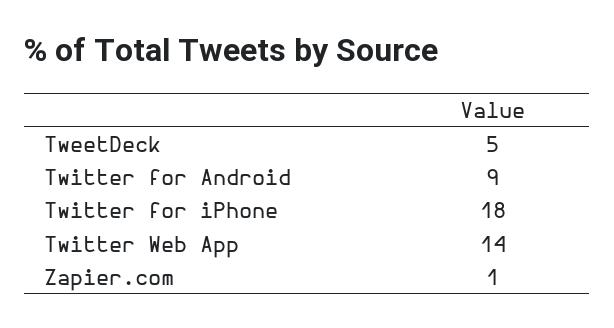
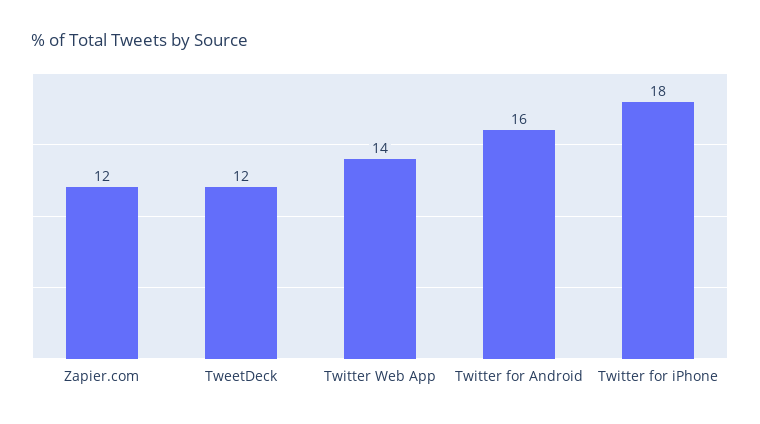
TweetDeck: 5 -> 12
Twitter for Android: 9 -> 16
Zapier.com: 1 -> 12

